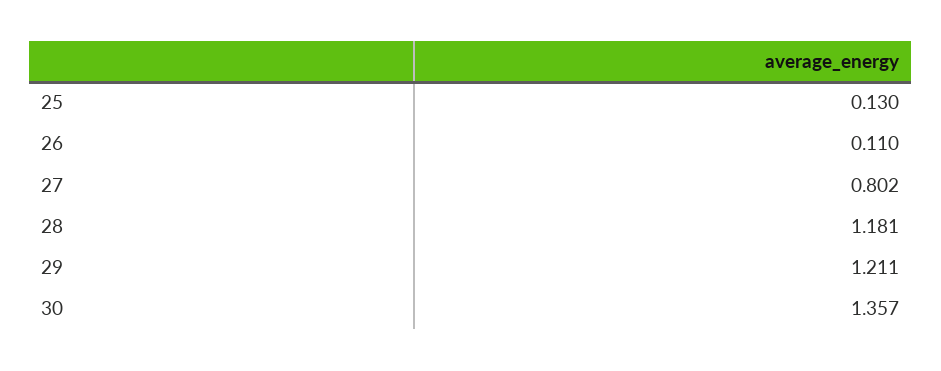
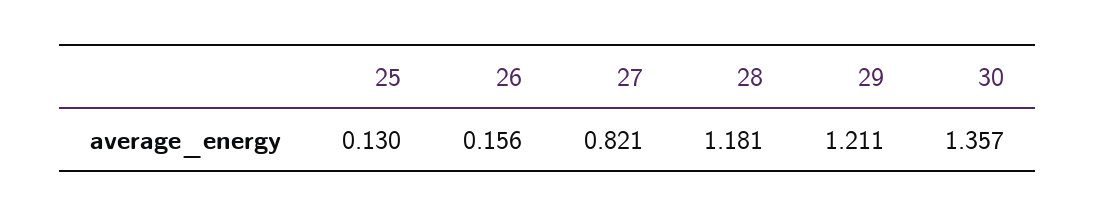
26: 0.11 -> 0.156
27: 0.802 -> 0.821

